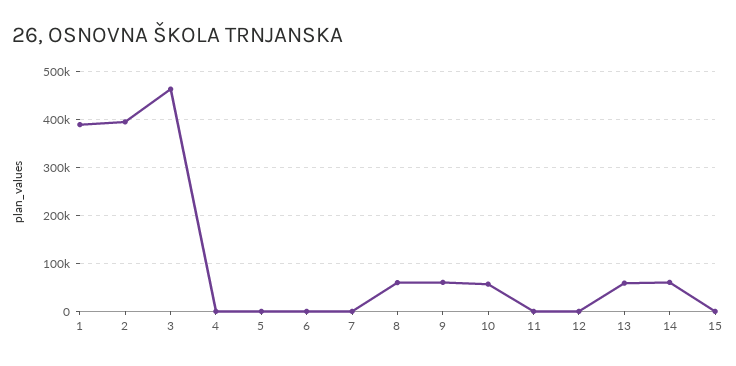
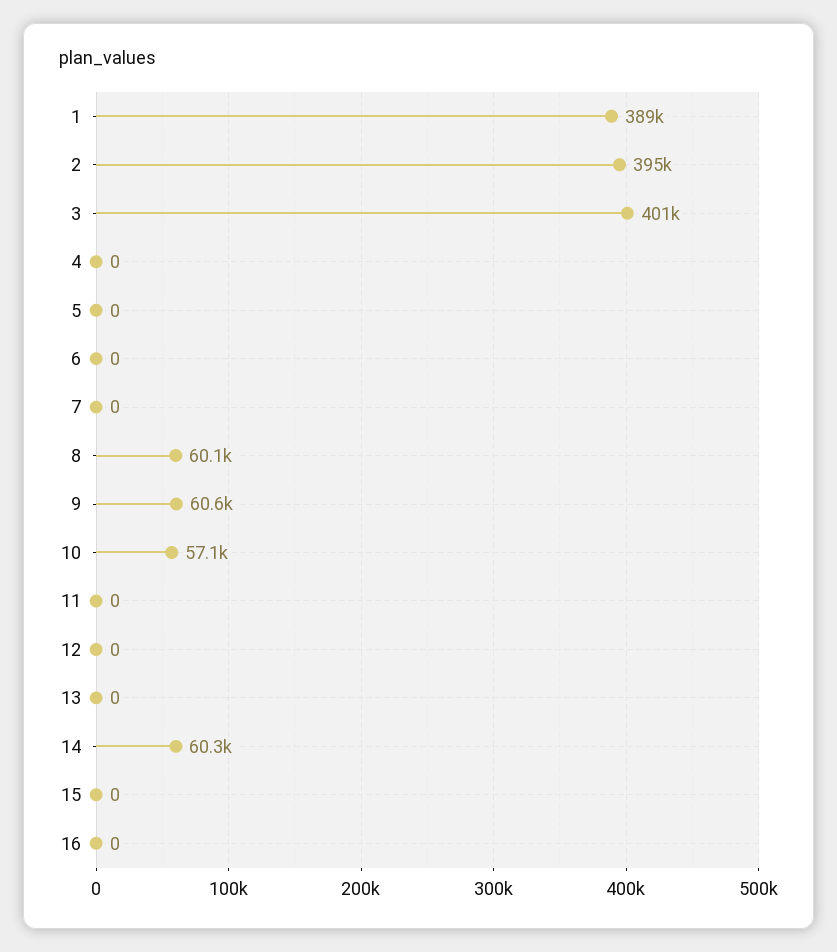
3: 460000 -> 401000
13: 60000 -> 0
16: none -> 0

